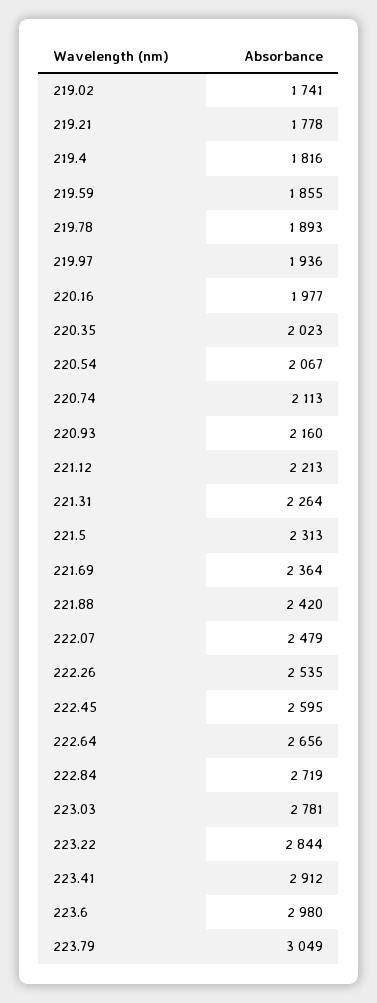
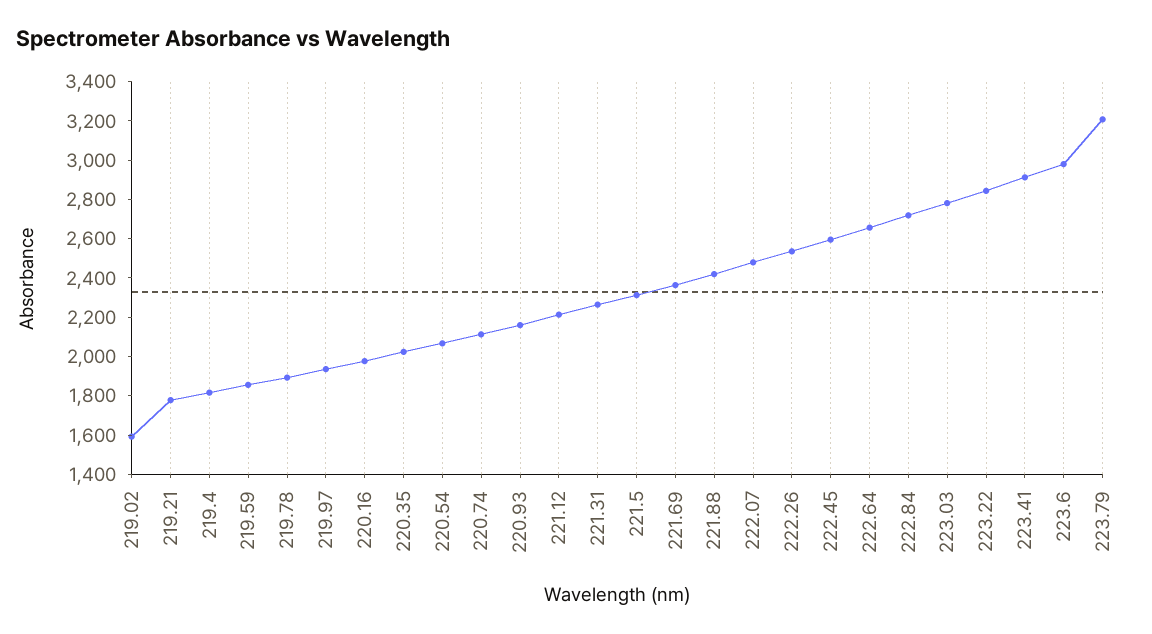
219.02: 1741 -> 1600
223.79: 3049 -> 3200

